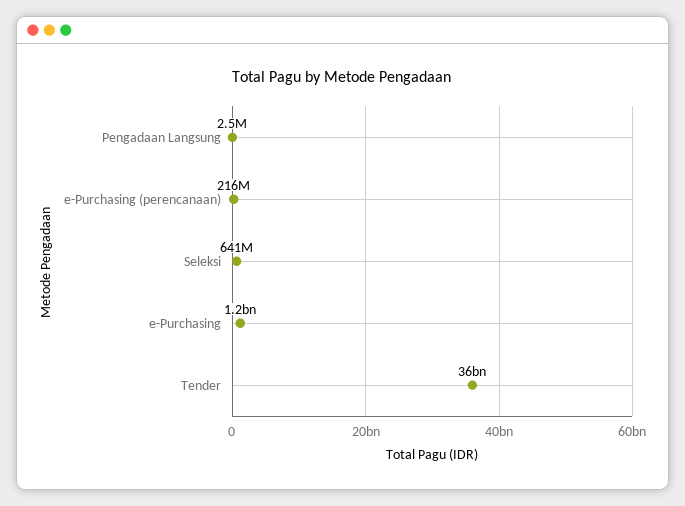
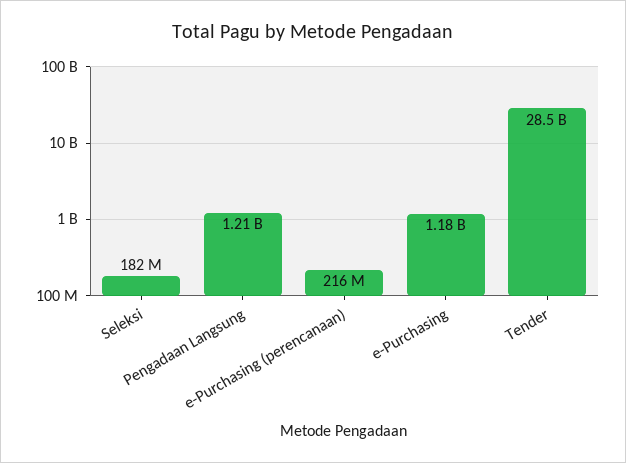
Pengadaan Langsung: 2500000 -> 1210000000
Seleksi: 641000000 -> 182000000
Tender: 36000000000 -> 28500000000

